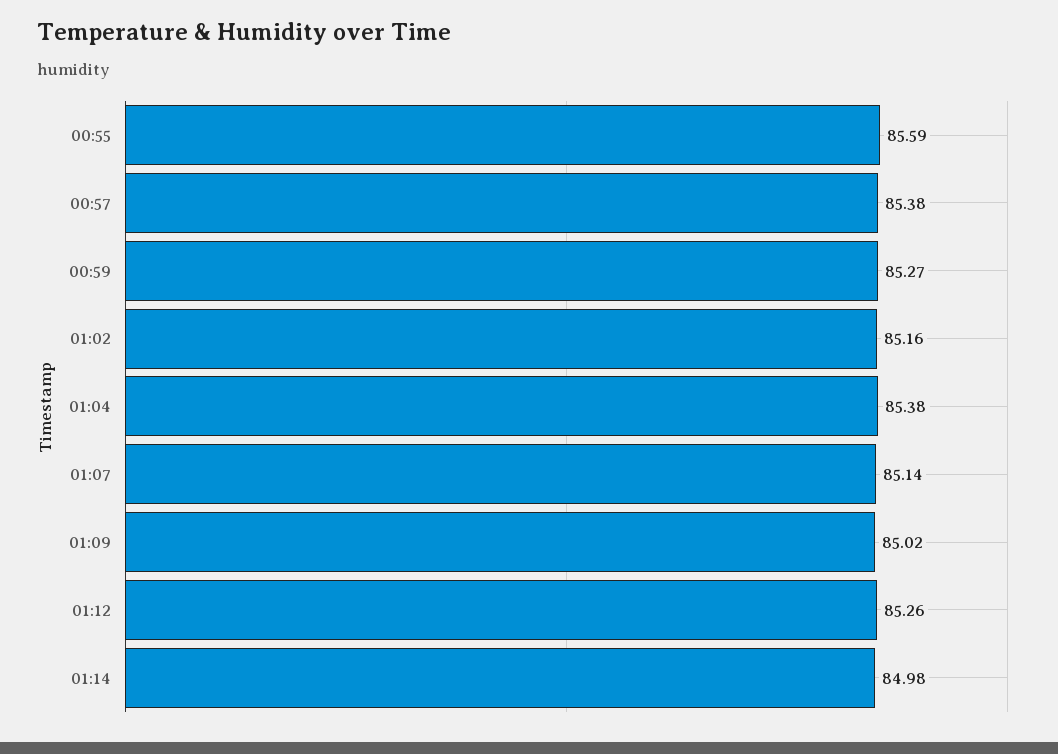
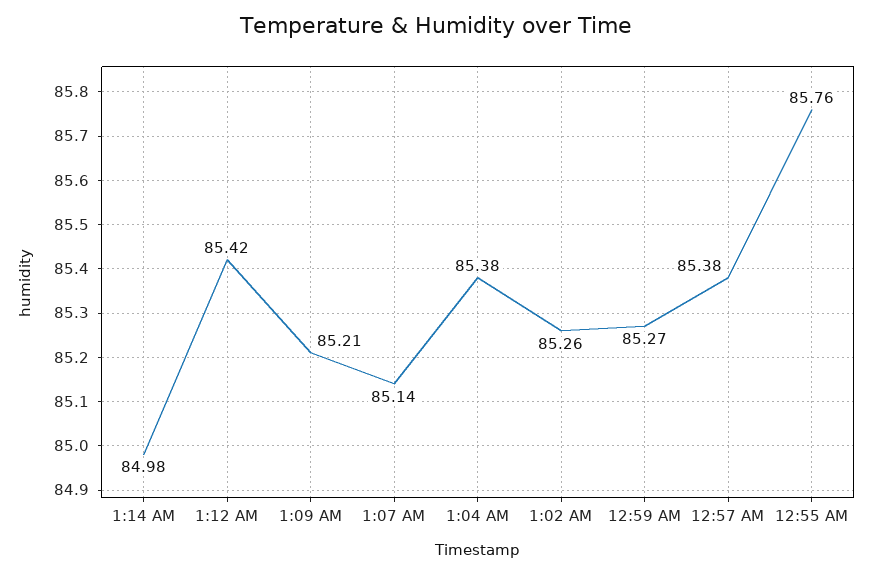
00:55: 85.59 -> 85.76
01:02: 85.16 -> 85.26
01:09: 85.02 -> 85.21
01:12: 85.26 -> 85.42

